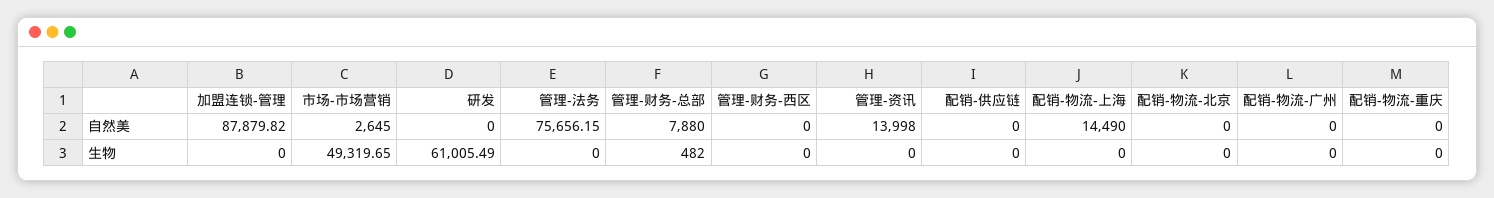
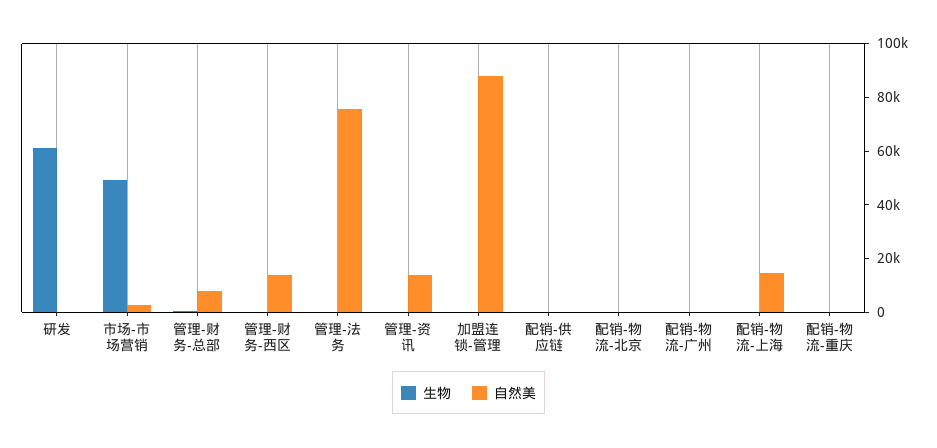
自然美, 管理-财务-西区: 0 -> 15000

